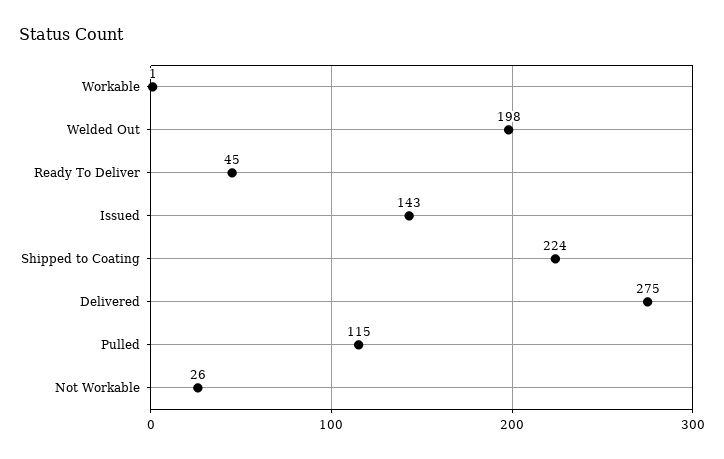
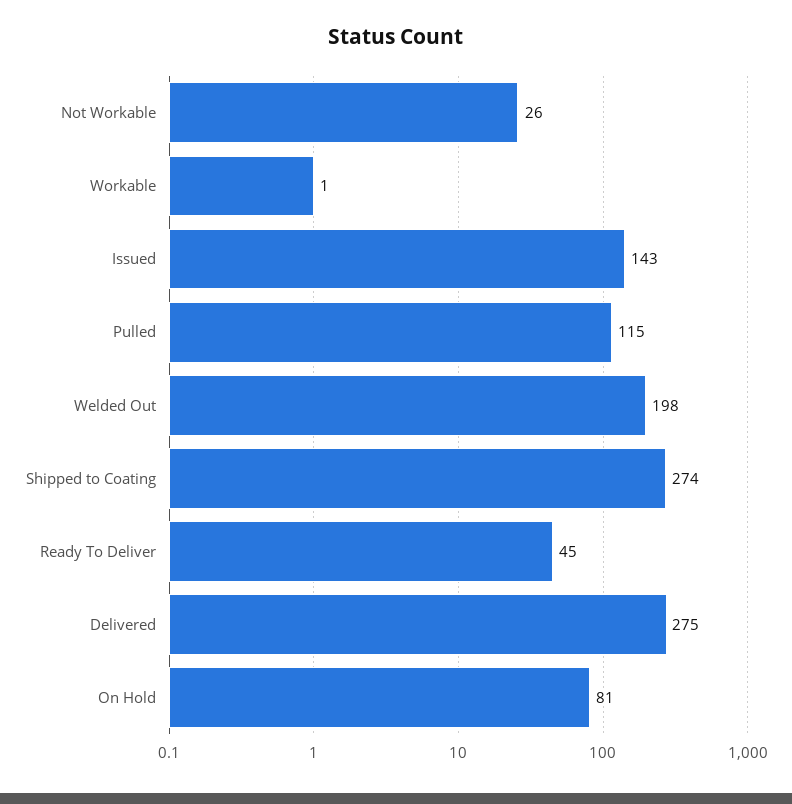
Shipped to Coating: 224 -> 274
On Hold: none -> 81

